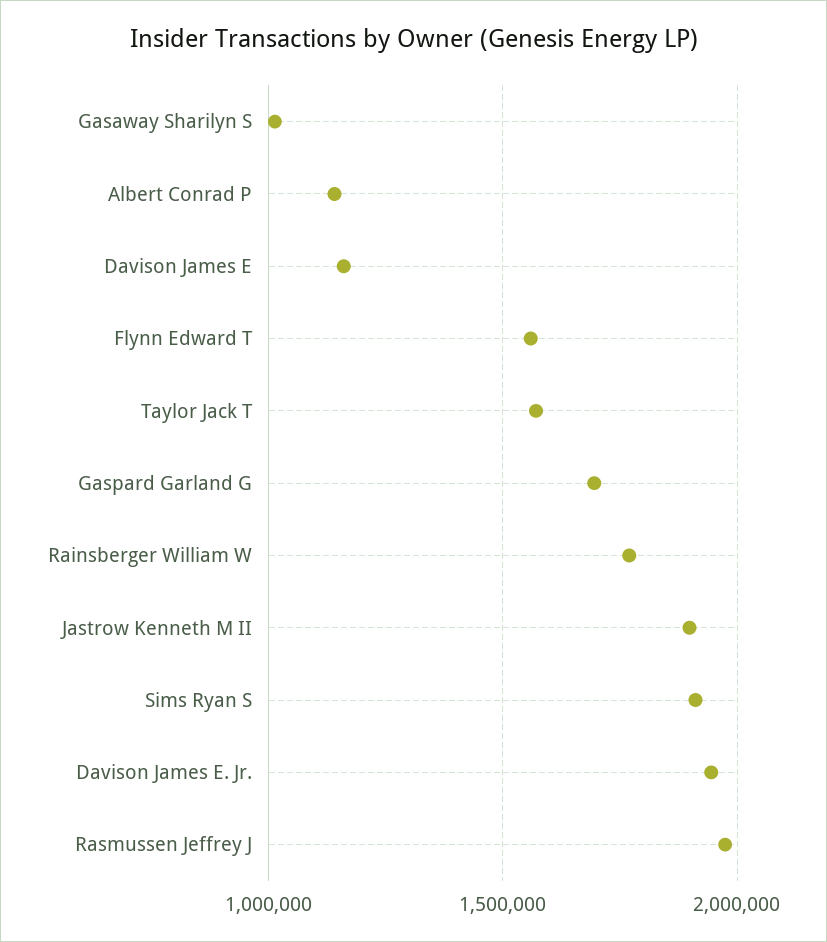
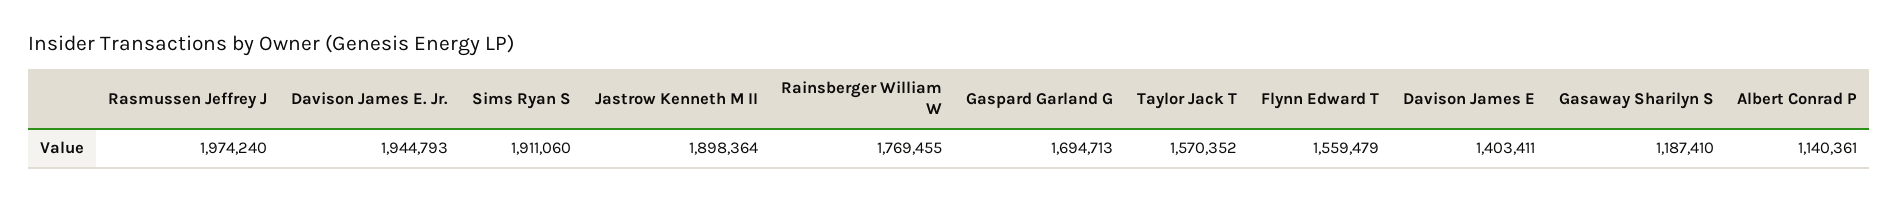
Gasaway Sharilyn S: 1000000 -> 1187410
Davison James E: 1150000 -> 1403411

